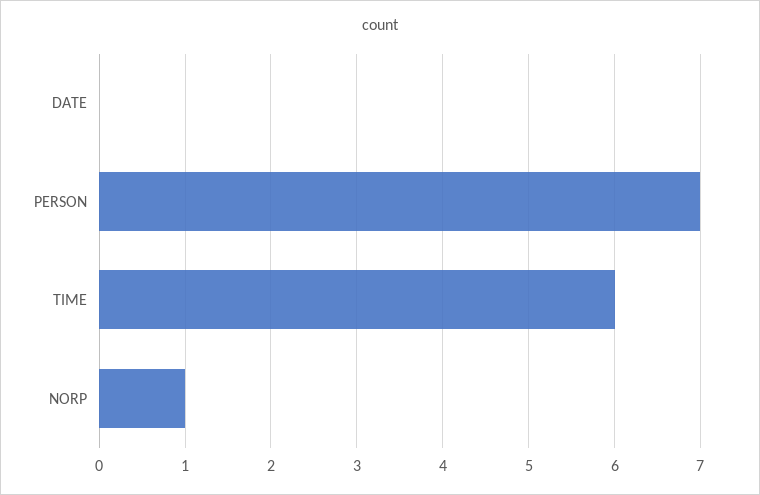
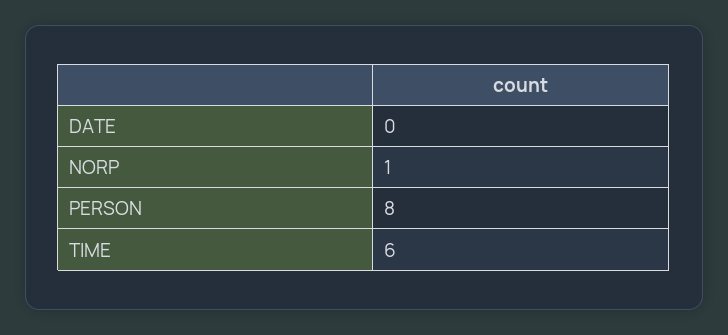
PERSON: 7 -> 8

